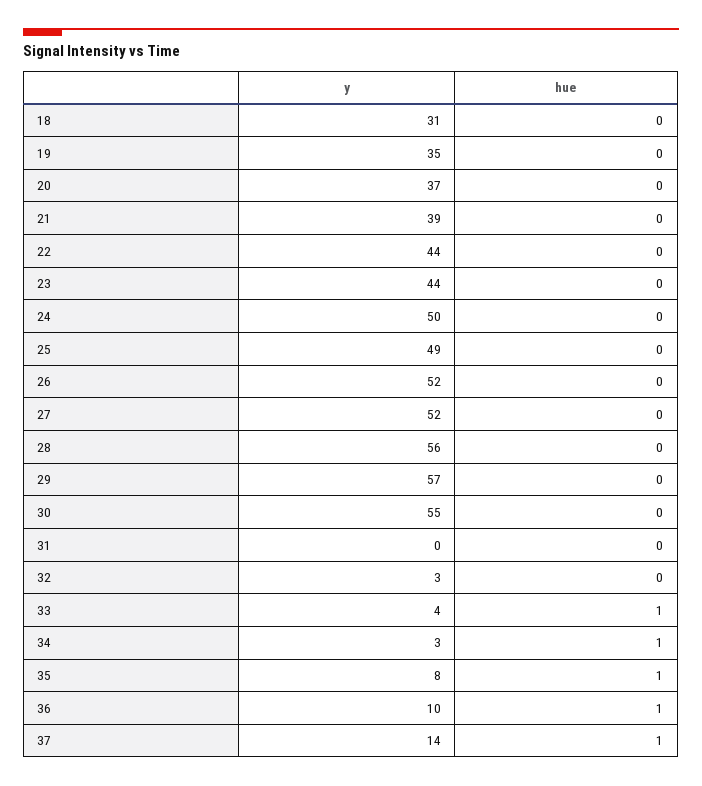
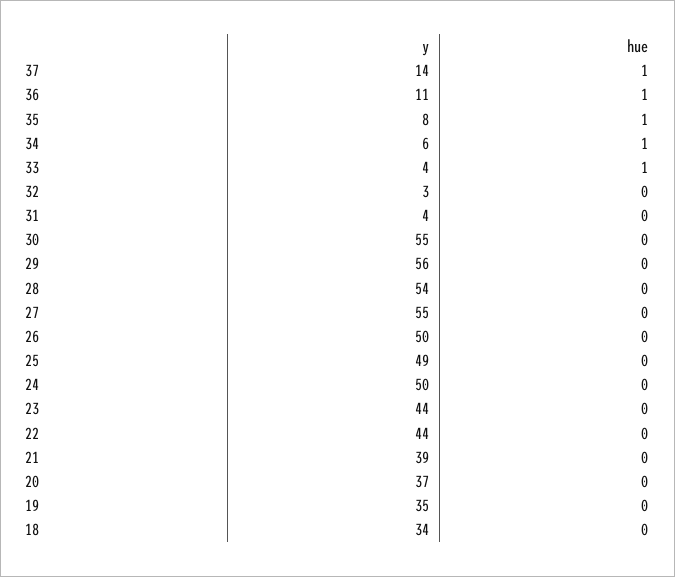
y, 18: 31 -> 34
y, 26: 52 -> 50
y, 27: 52 -> 55
y, 28: 56 -> 54
y, 29: 57 -> 56
y, 31: 0 -> 4
y, 34: 3 -> 6
y, 36: 10 -> 11

